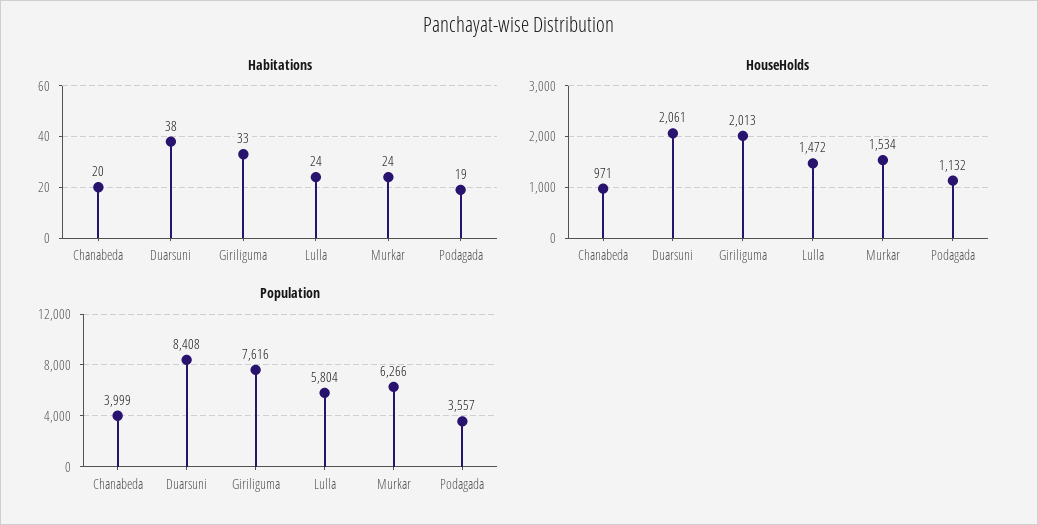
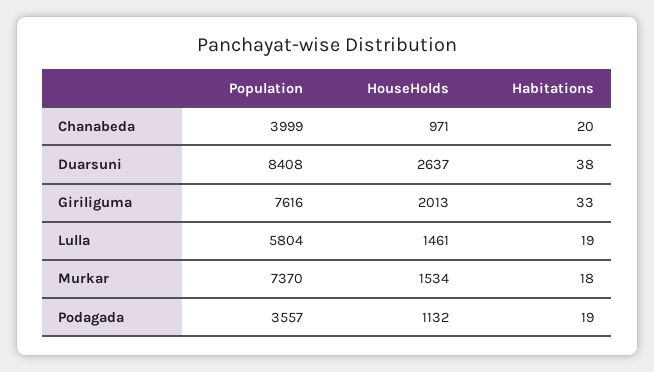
Habitations, Lulla: 24 -> 19
Habitations, Murkar: 24 -> 18
HouseHolds, Duarsuni: 2061 -> 2637
HouseHolds, Lulla: 1472 -> 1461
Population, Murkar: 6266 -> 7370

